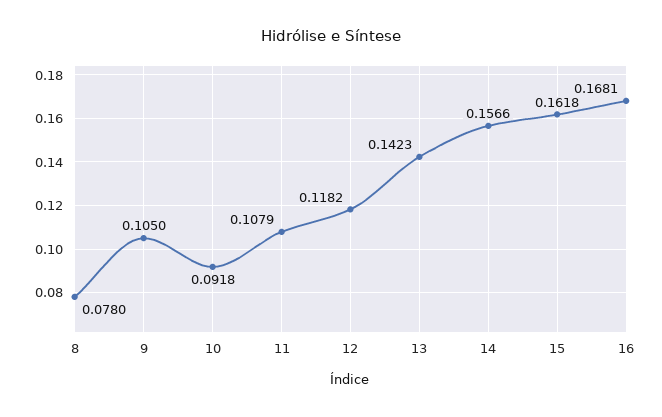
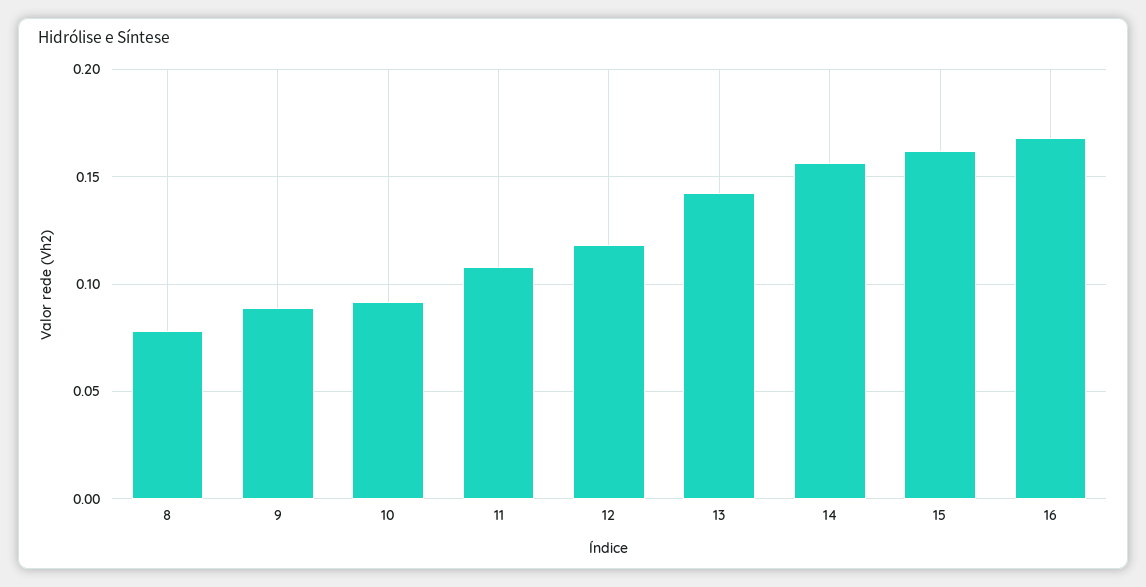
9: 0.105 -> 0.09

